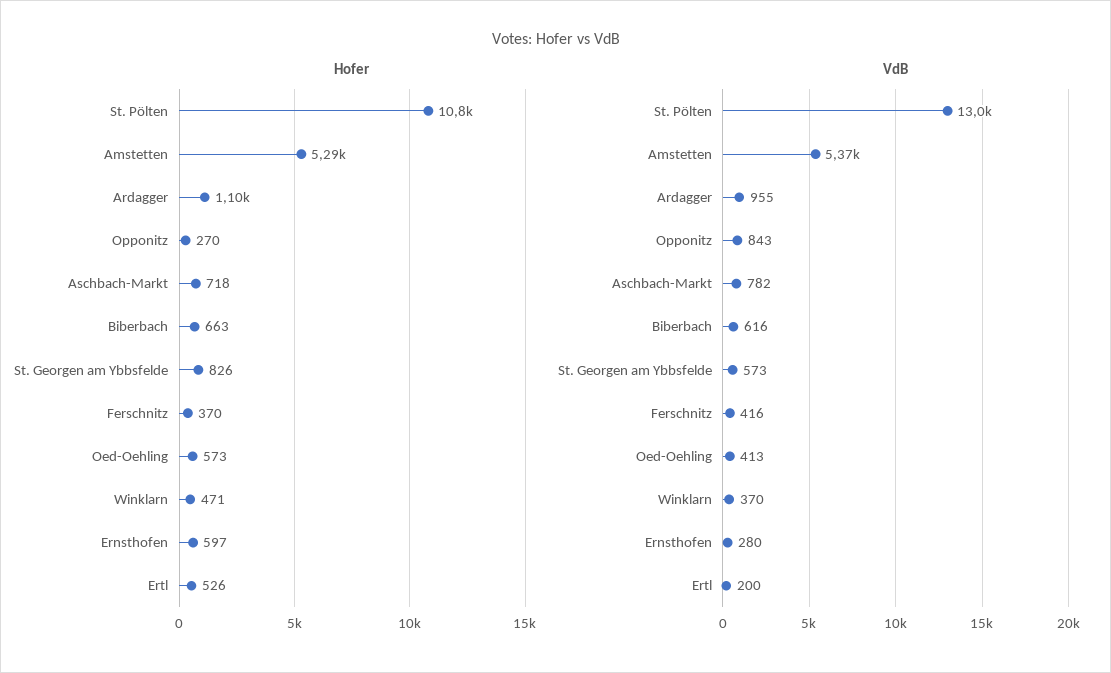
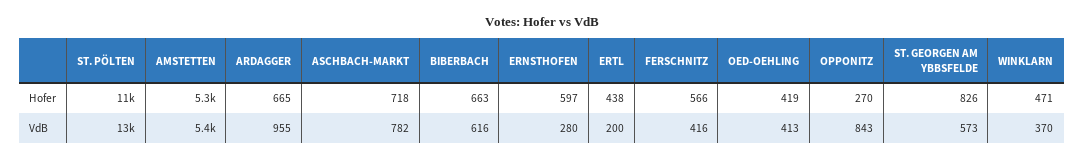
Hofer, Ardagger: 1100 -> 665
Hofer, Ferschnitz: 370 -> 566
Hofer, Oed-Oehling: 573 -> 419
Hofer, Ertl: 526 -> 438

